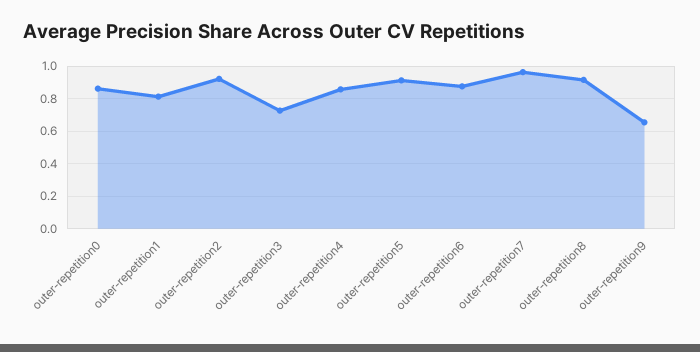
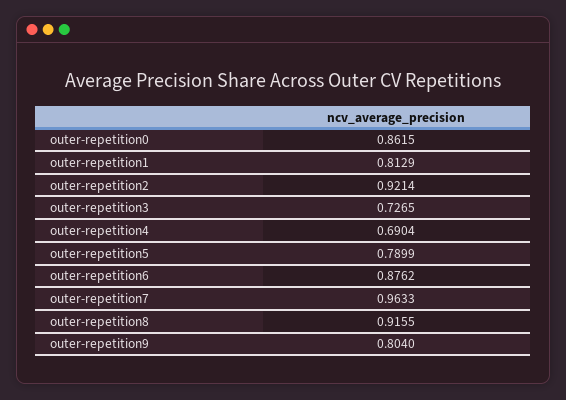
outer-repetition4: 0.85 -> 0.6904
outer-repetition5: 0.9 -> 0.7899
outer-repetition9: 0.65 -> 0.804

